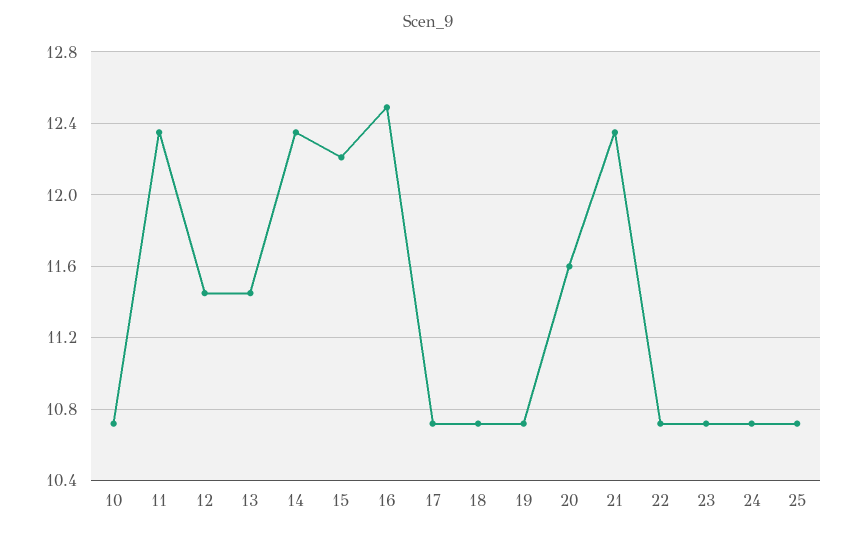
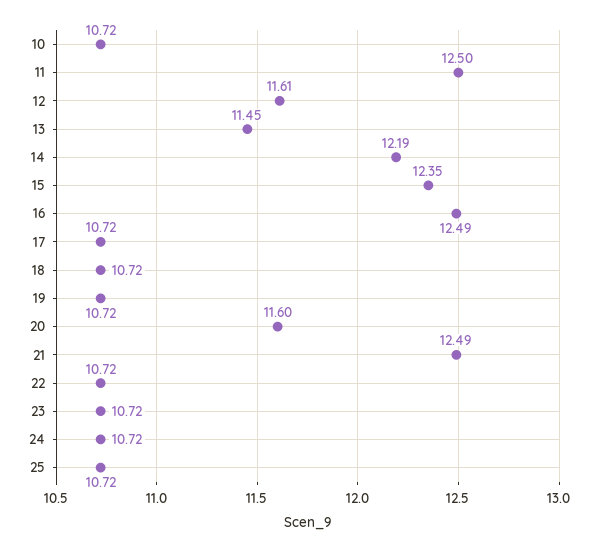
11: 12.35 -> 12.5
12: 11.45 -> 11.61
14: 12.35 -> 12.19
15: 12.2 -> 12.35
21: 12.35 -> 12.49

